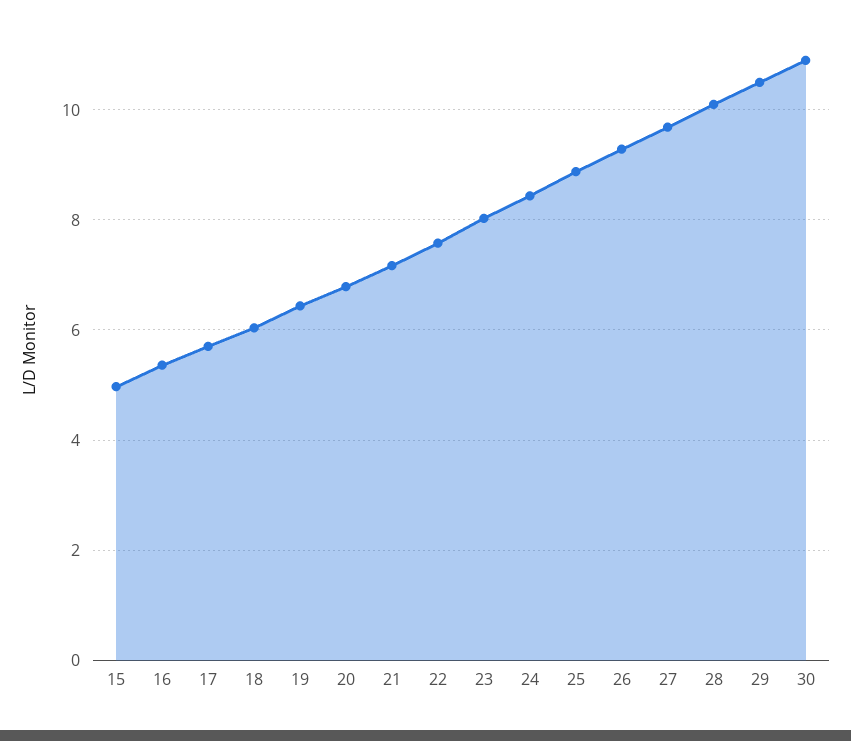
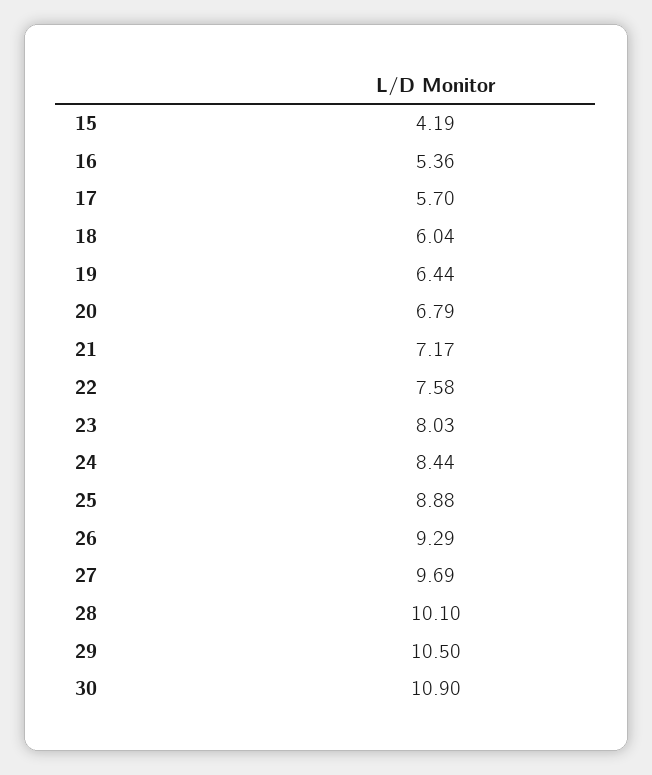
15: 5 -> 4.19

